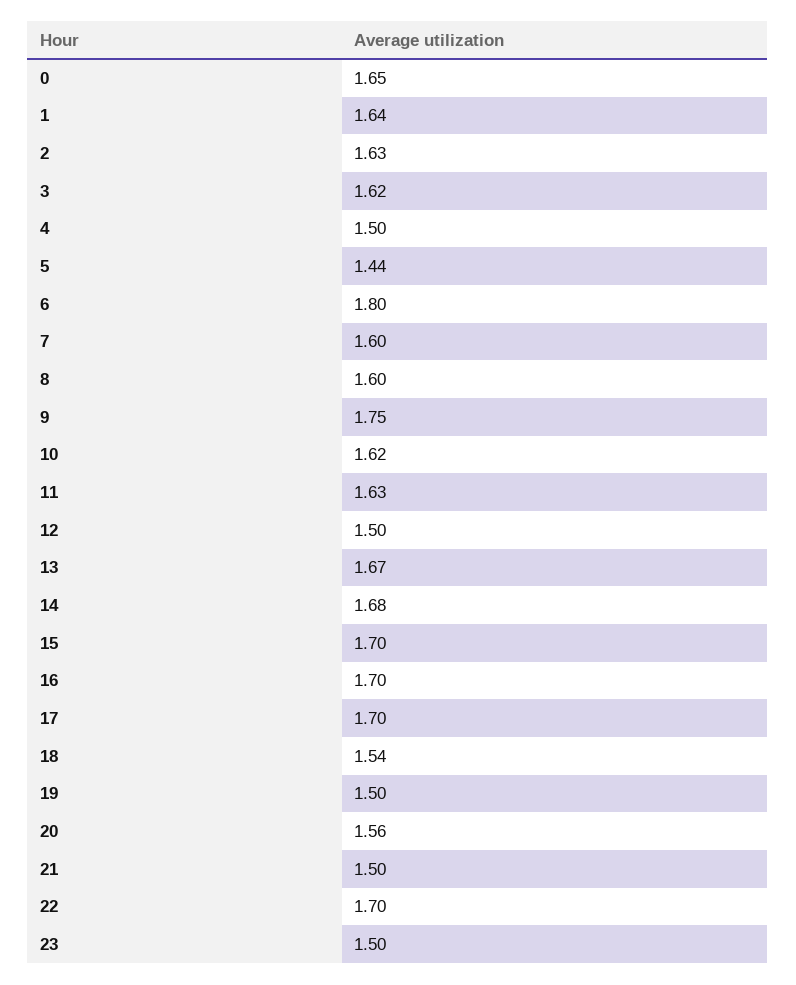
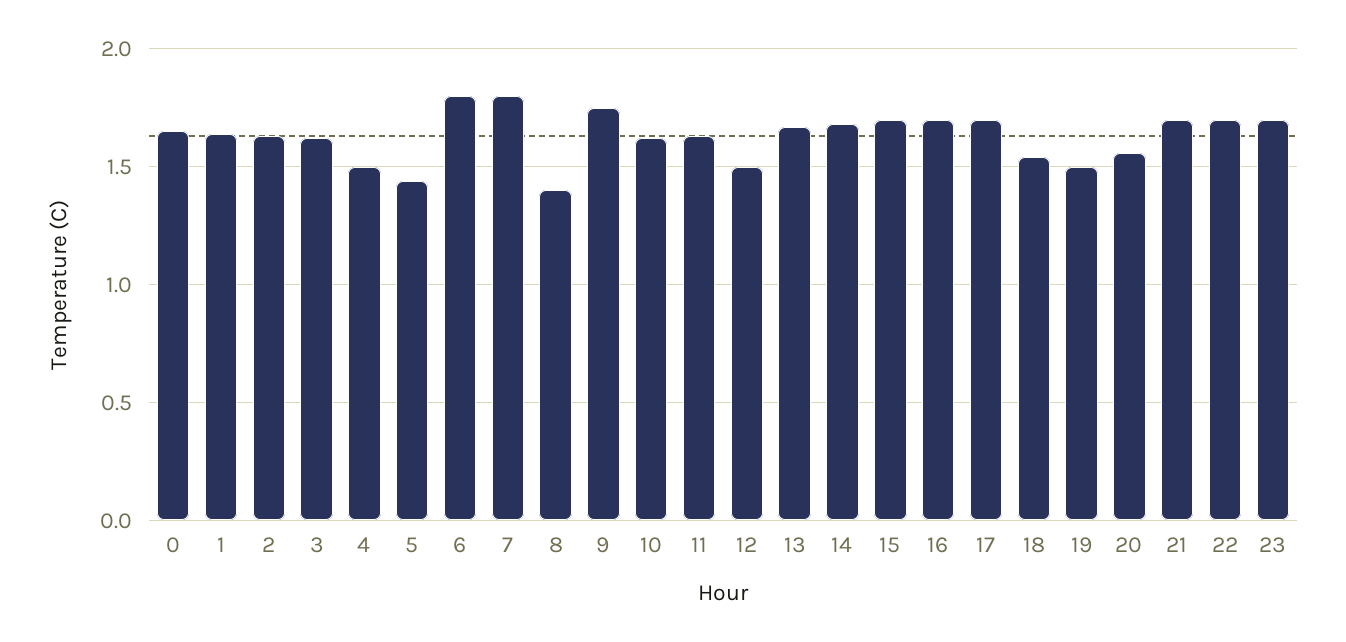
7: 1.6 -> 1.8
8: 1.6 -> 1.4
21: 1.5 -> 1.7
23: 1.5 -> 1.7

